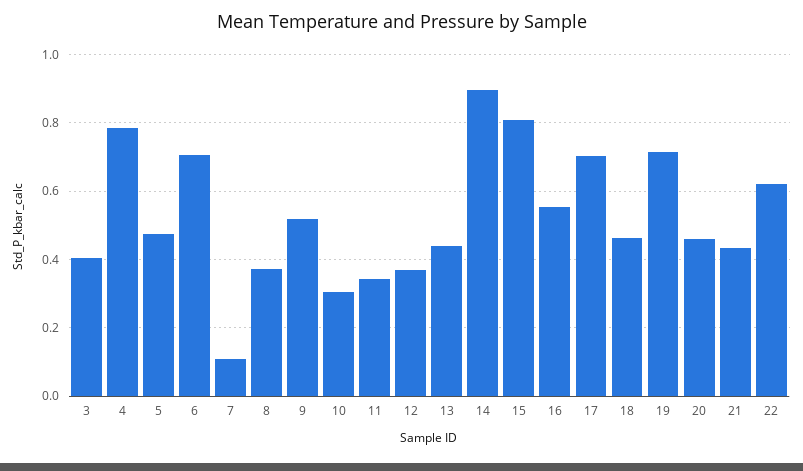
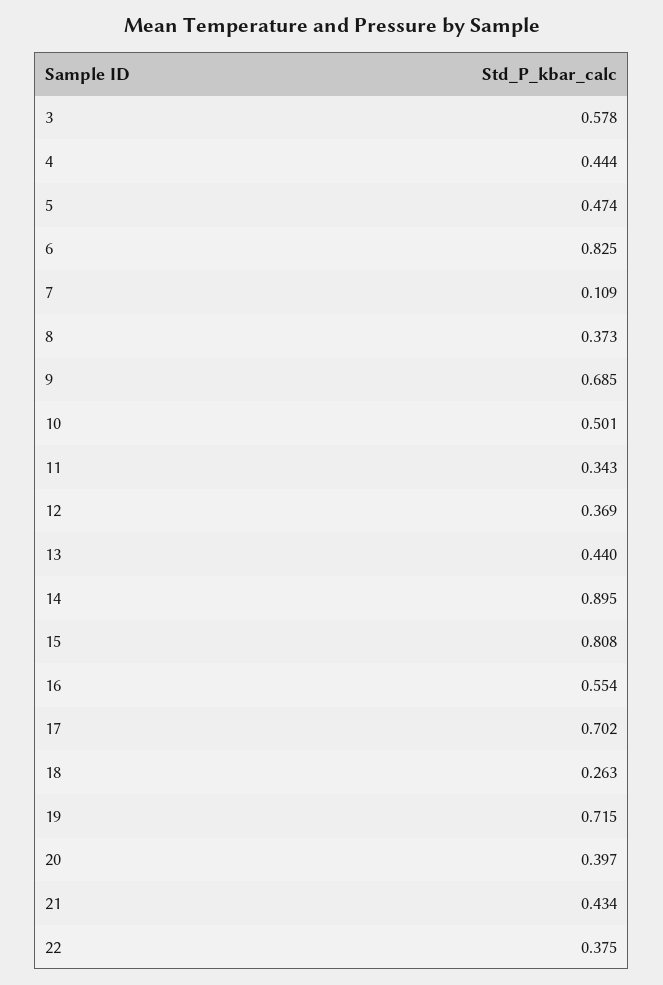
3: 0.4 -> 0.578
4: 0.78 -> 0.444
6: 0.7 -> 0.825
9: 0.52 -> 0.685
10: 0.3 -> 0.501
18: 0.46 -> 0.263
20: 0.46 -> 0.397
22: 0.62 -> 0.375

